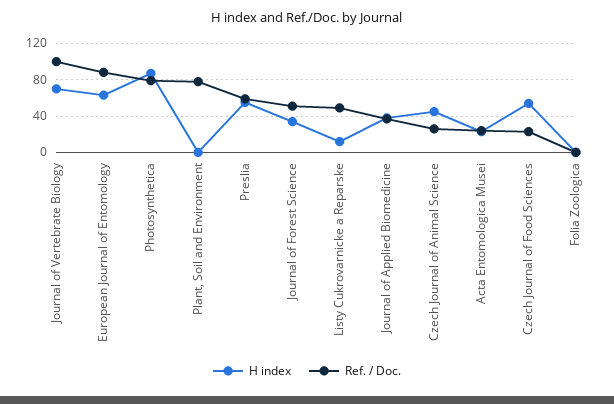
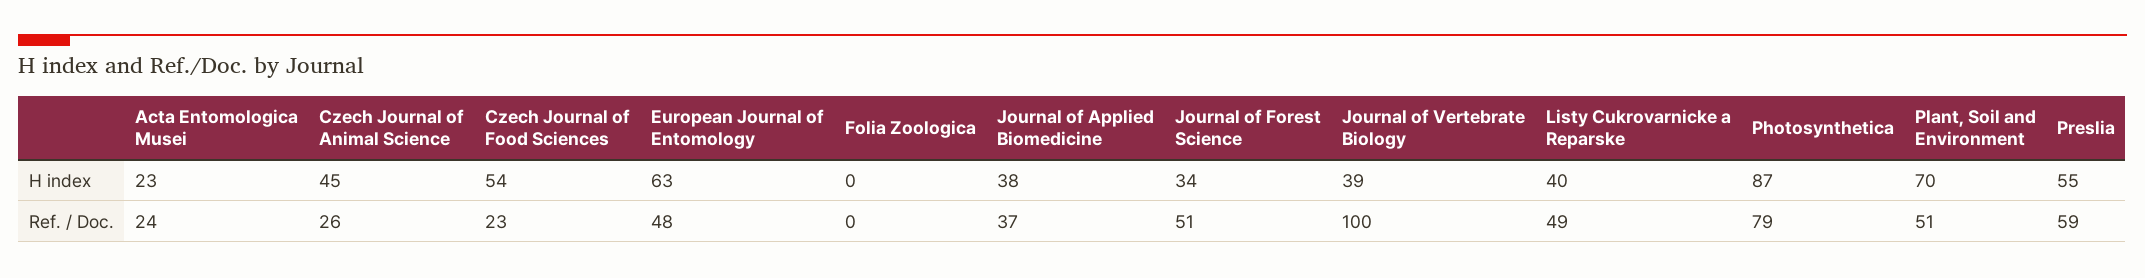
H index, Journal of Vertebrate Biology: 70 -> 39
Ref. / Doc., European Journal of Entomology: 90 -> 48
H index, Plant, Soil and Environment: 0 -> 70
Ref. / Doc., Plant, Soil and Environment: 80 -> 51
H index, Listy Cukrovarnicke a Reparske: 10 -> 40

